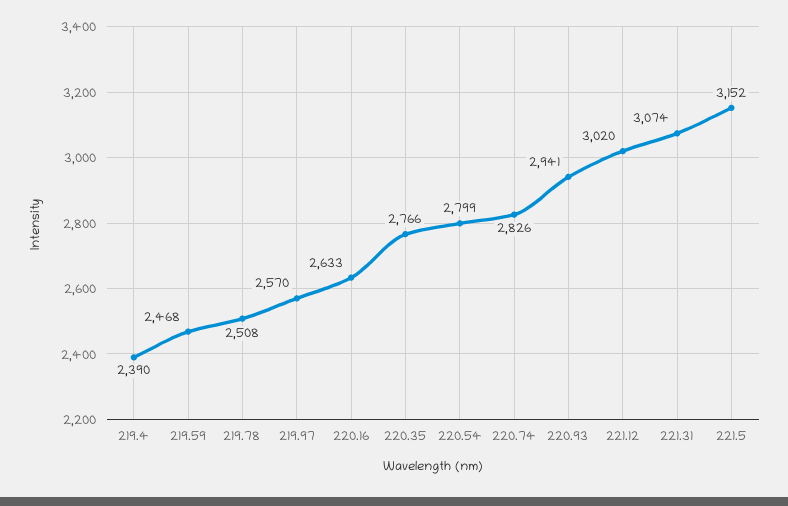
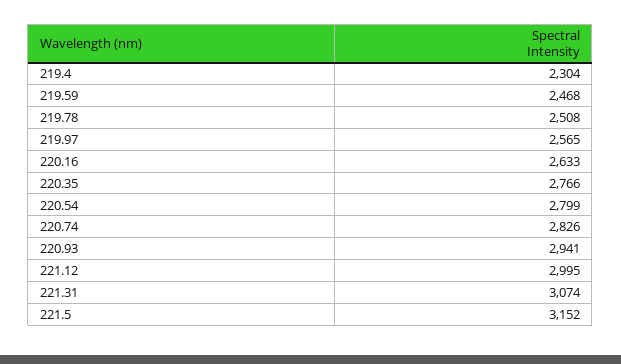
219.4: 2390 -> 2304
219.97: 2570 -> 2565
221.12: 3020 -> 2995

